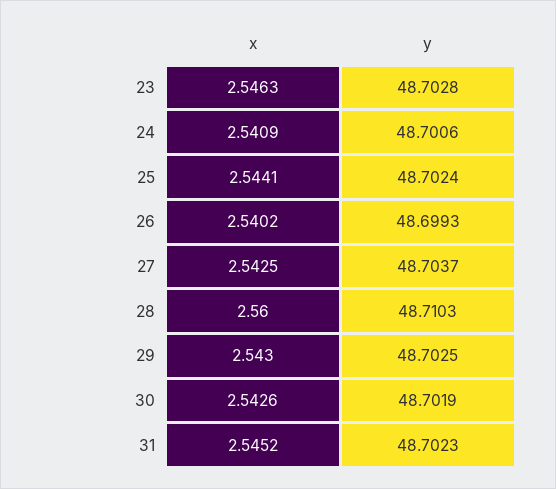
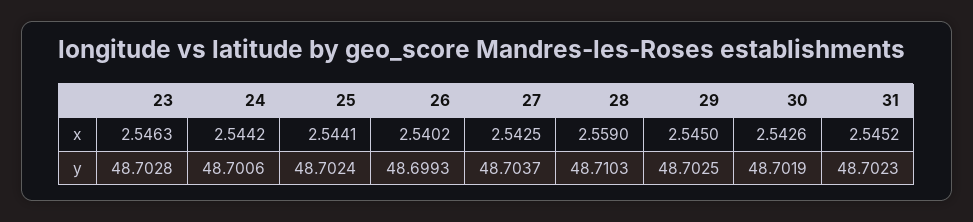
x, 24: 2.5409 -> 2.5442
x, 28: 2.56 -> 2.559
x, 29: 2.543 -> 2.545

